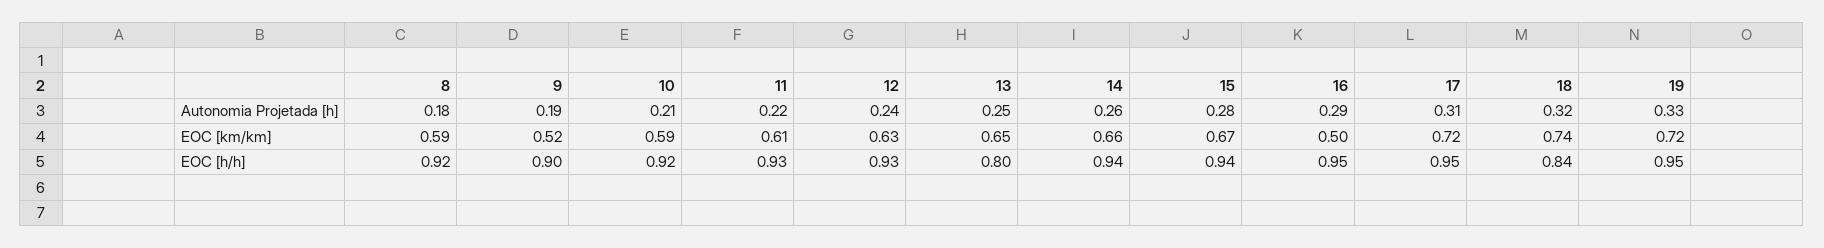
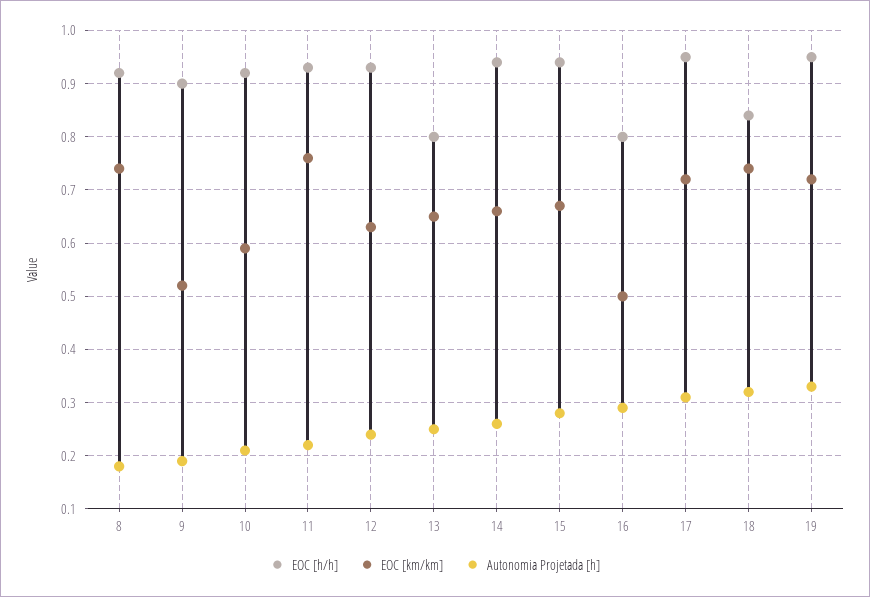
EOC [km/km], 8: 0.59 -> 0.75
EOC [km/km], 11: 0.61 -> 0.75
EOC [h/h], 16: 0.95 -> 0.8

